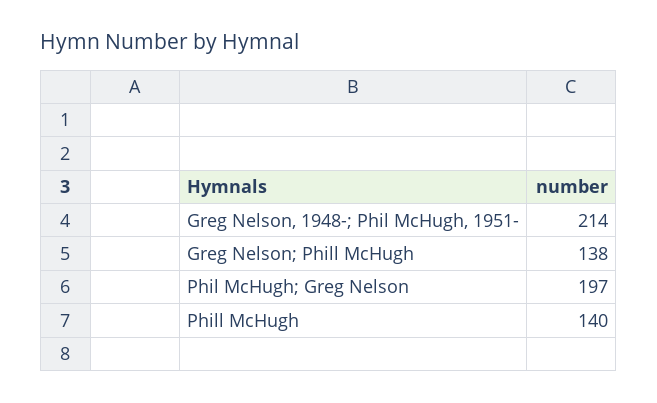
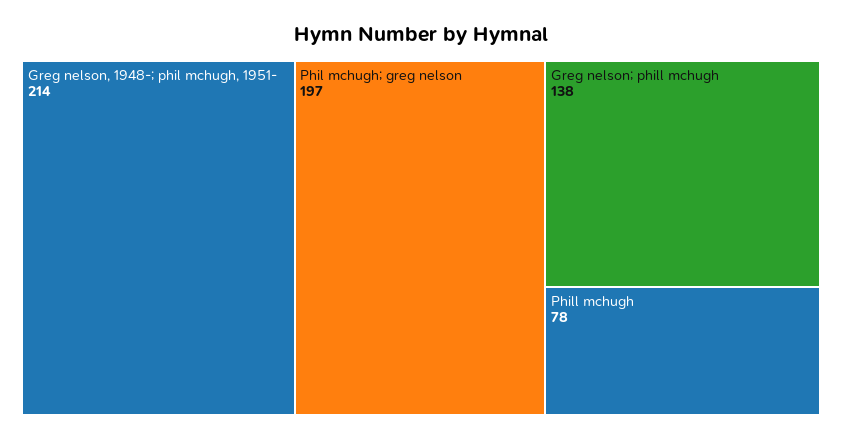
Phill McHugh: 140 -> 78

